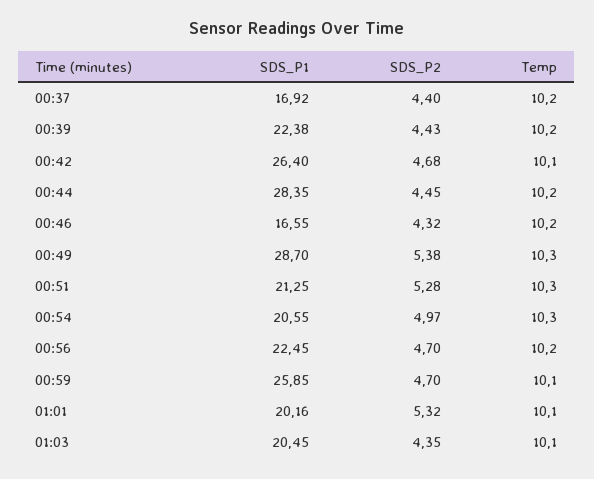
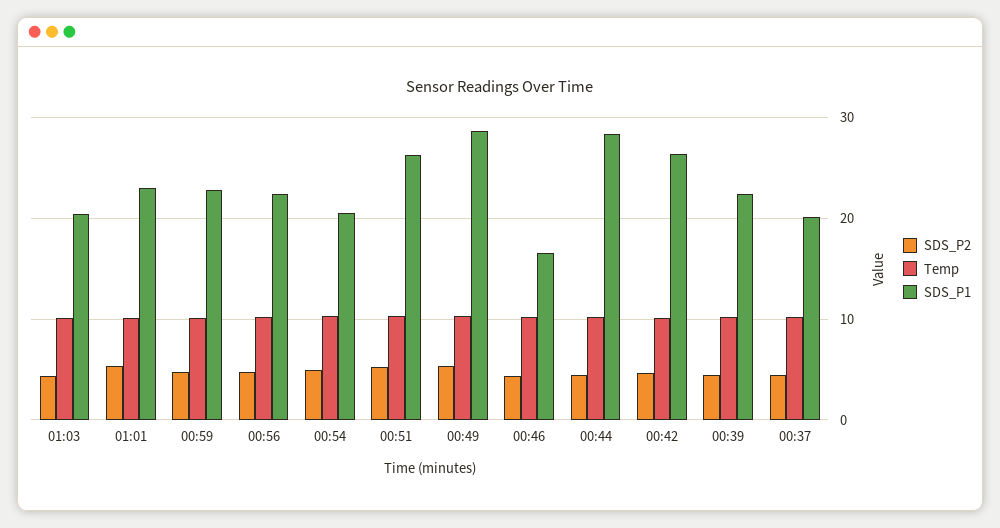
SDS_P1, 00:37: 16.92 -> 20
SDS_P1, 00:51: 21.25 -> 26
SDS_P1, 00:59: 25.85 -> 23
SDS_P1, 01:01: 20.16 -> 23

